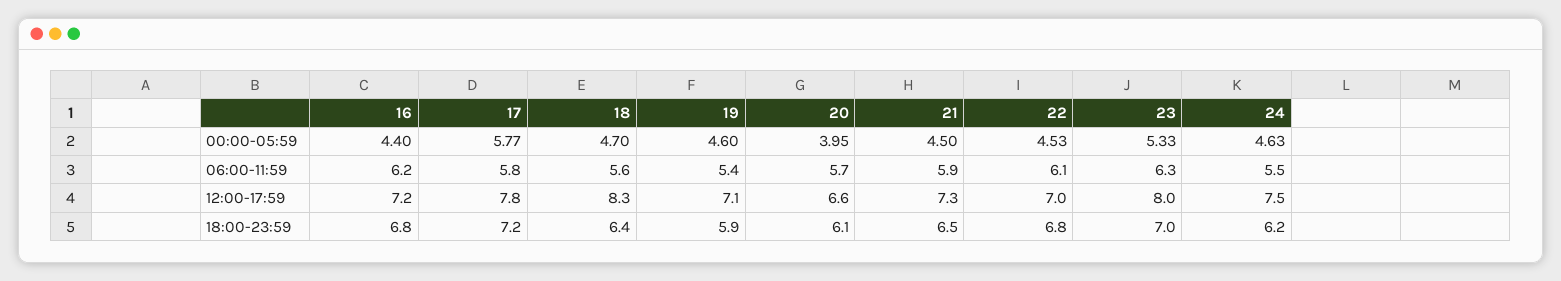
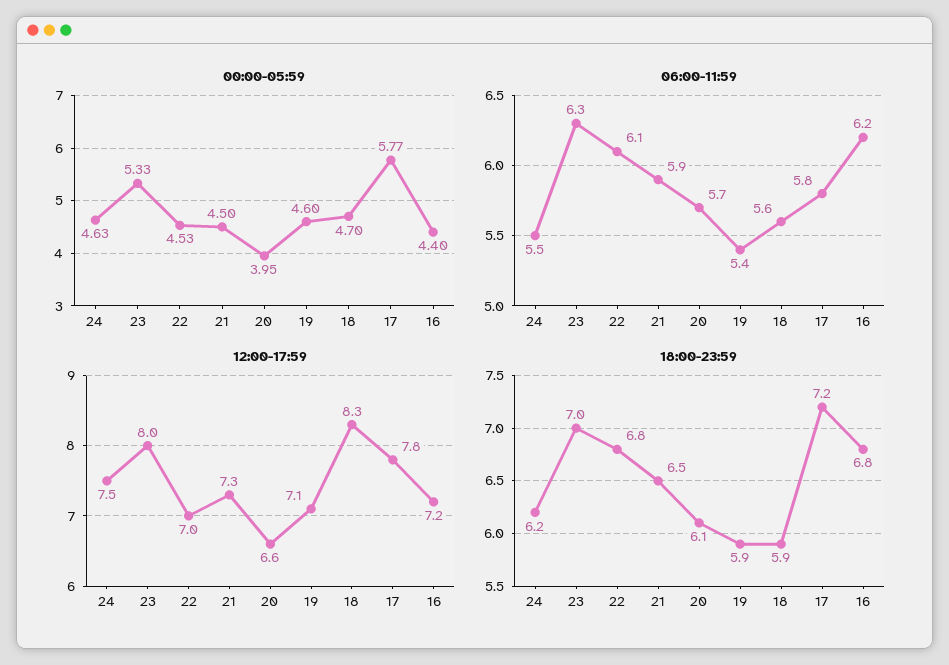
18:00-23:59, 18: 6.4 -> 5.9

